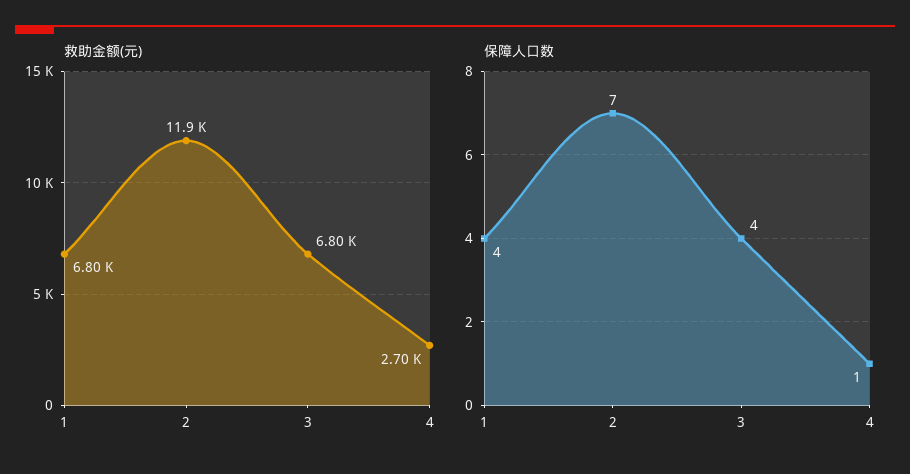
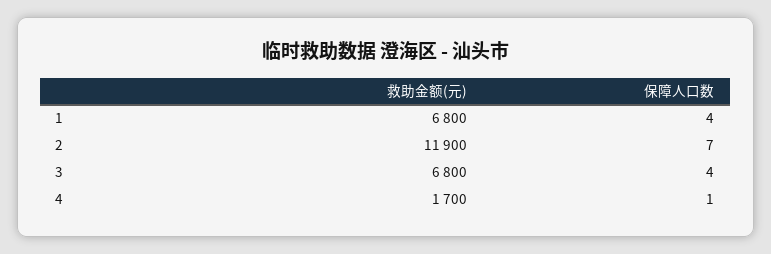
救助金额(元), 4: 2700 -> 1700

